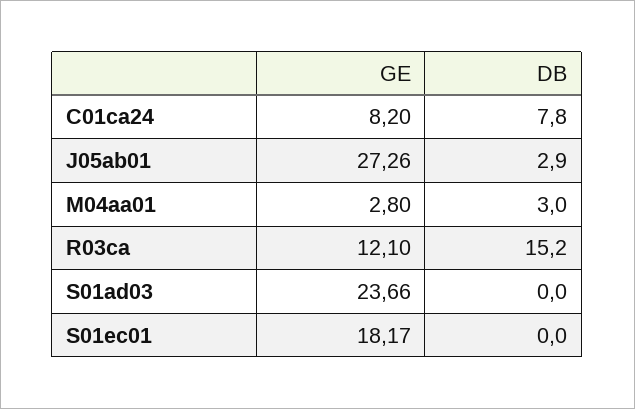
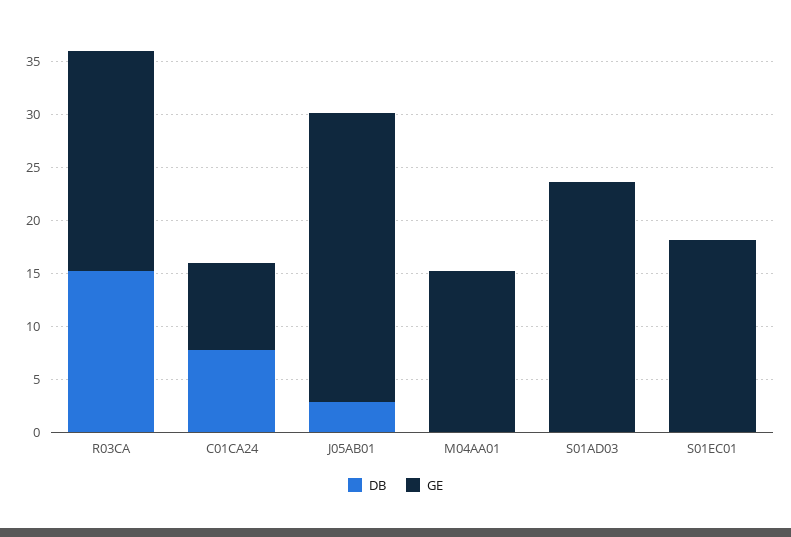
GE, M04aa01: 2.8 -> 15
DB, M04aa01: 3 -> 0
GE, R03ca: 12.1 -> 21

